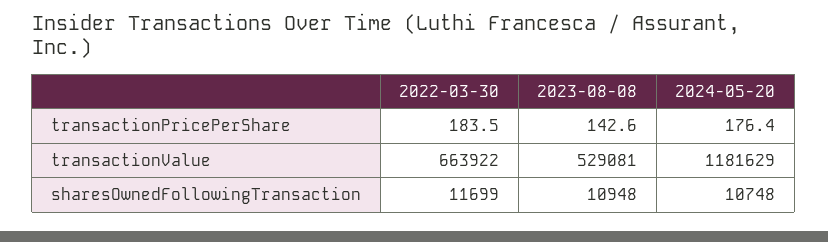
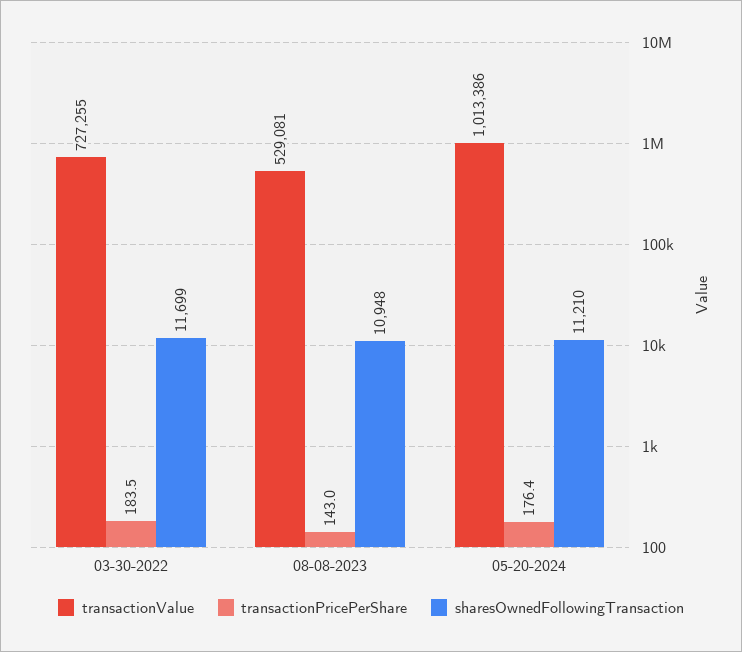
transactionPricePerShare, 2023-08-08: 142.6 -> 143
transactionValue, 2022-03-30: 663922 -> 727255
transactionValue, 2024-05-20: 1181629 -> 1013386
sharesOwnedFollowingTransaction, 2024-05-20: 10748 -> 11210

